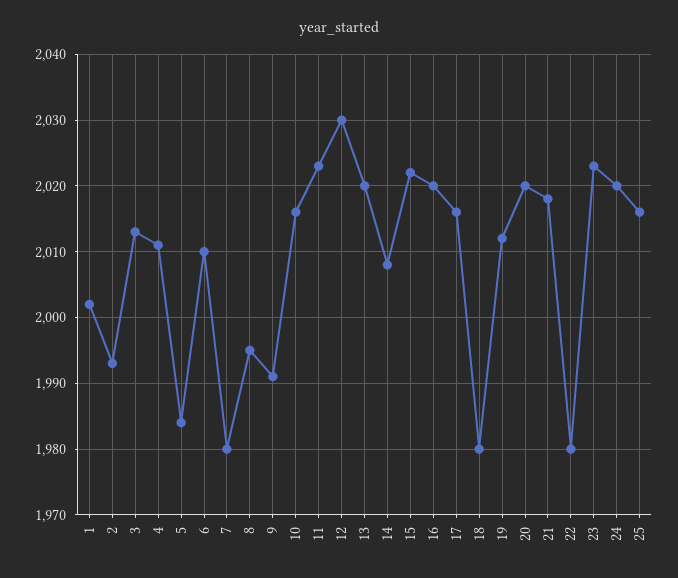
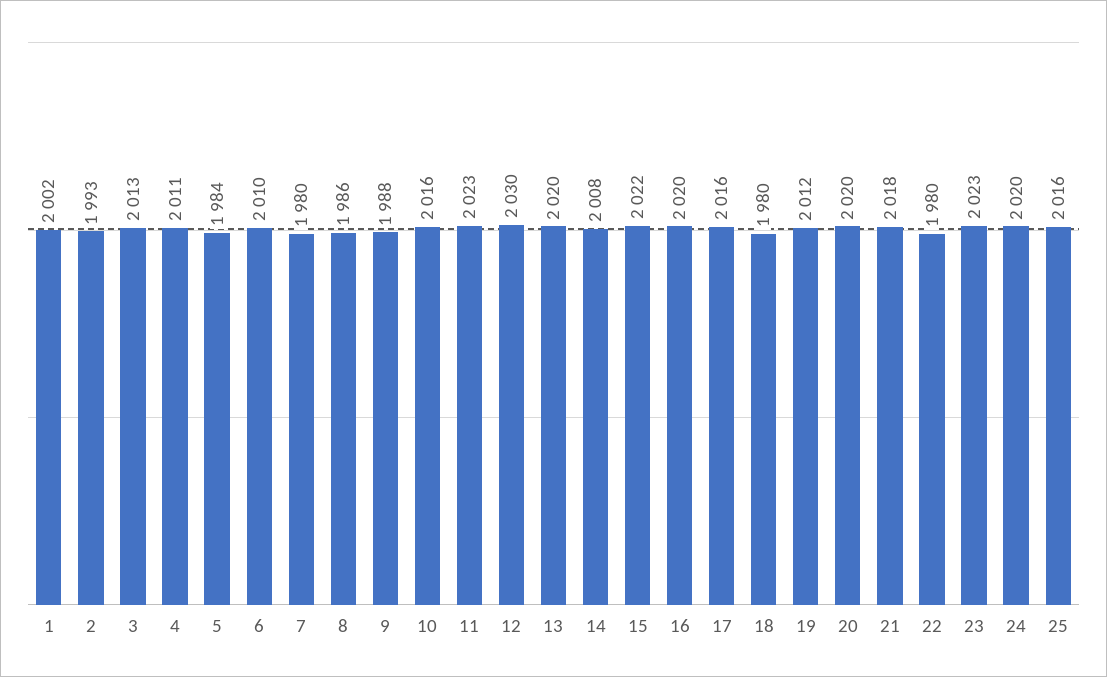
8: 1995 -> 1986
9: 1991 -> 1988

